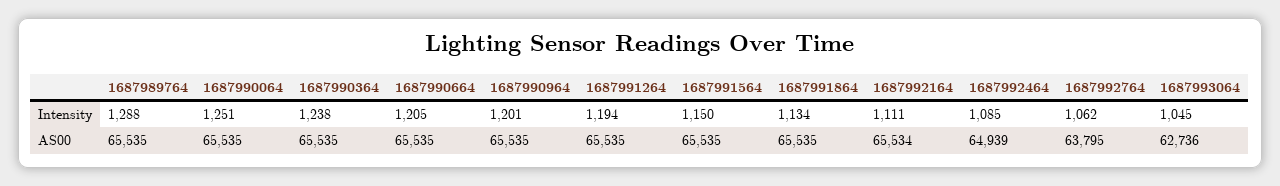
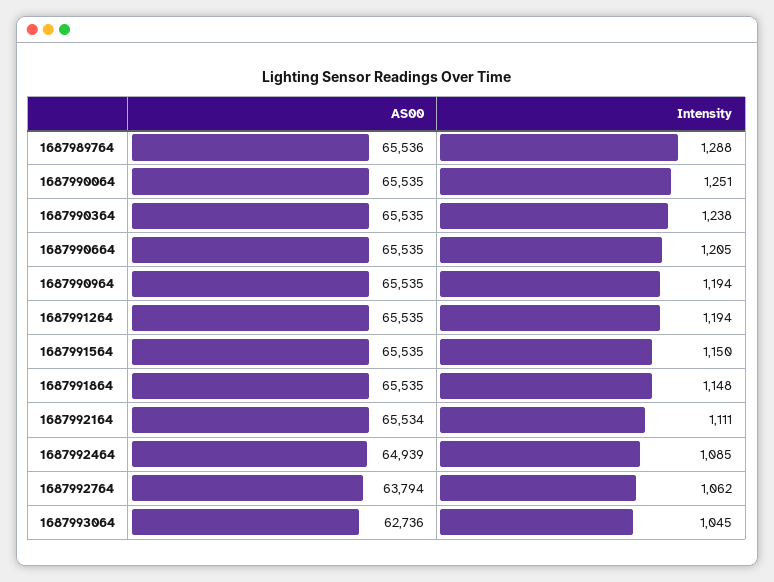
1687990964, Intensity: 1201 -> 1194
1687991864, Intensity: 1134 -> 1148
1687989764, AS00: 65535 -> 65536
1687992764, AS00: 63795 -> 63794

